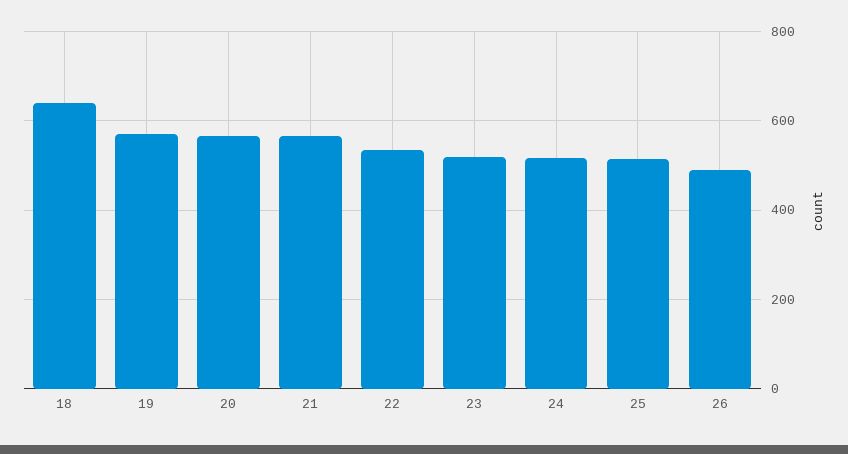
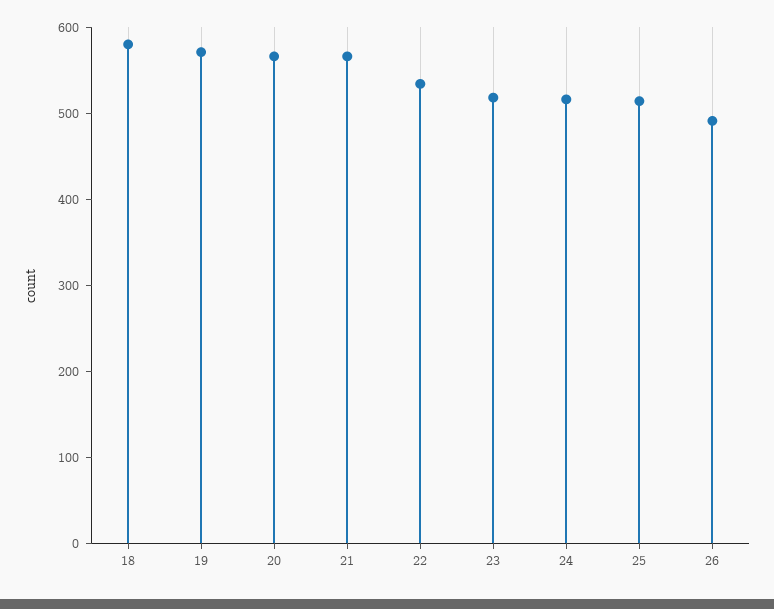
18: 640 -> 580

